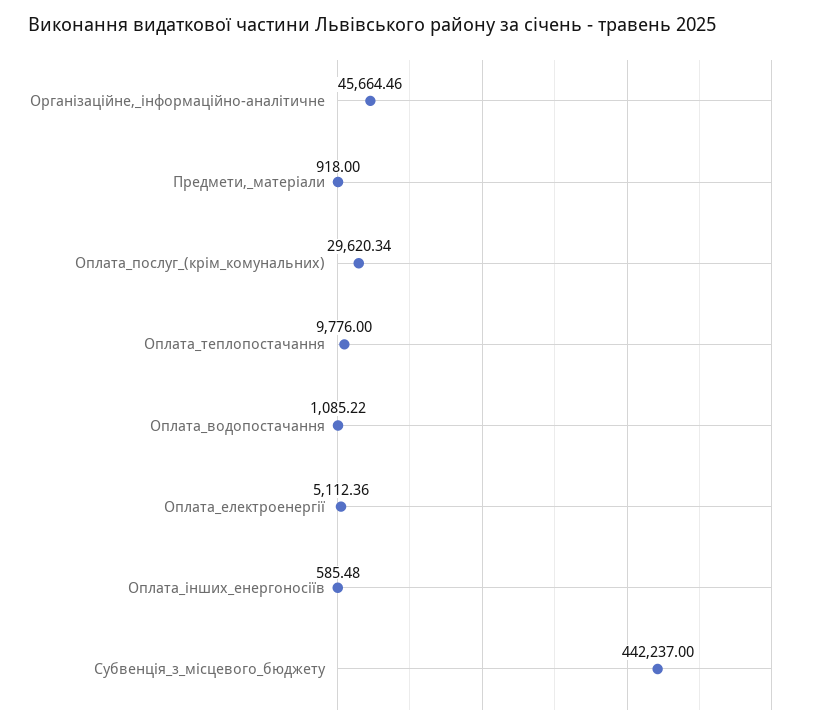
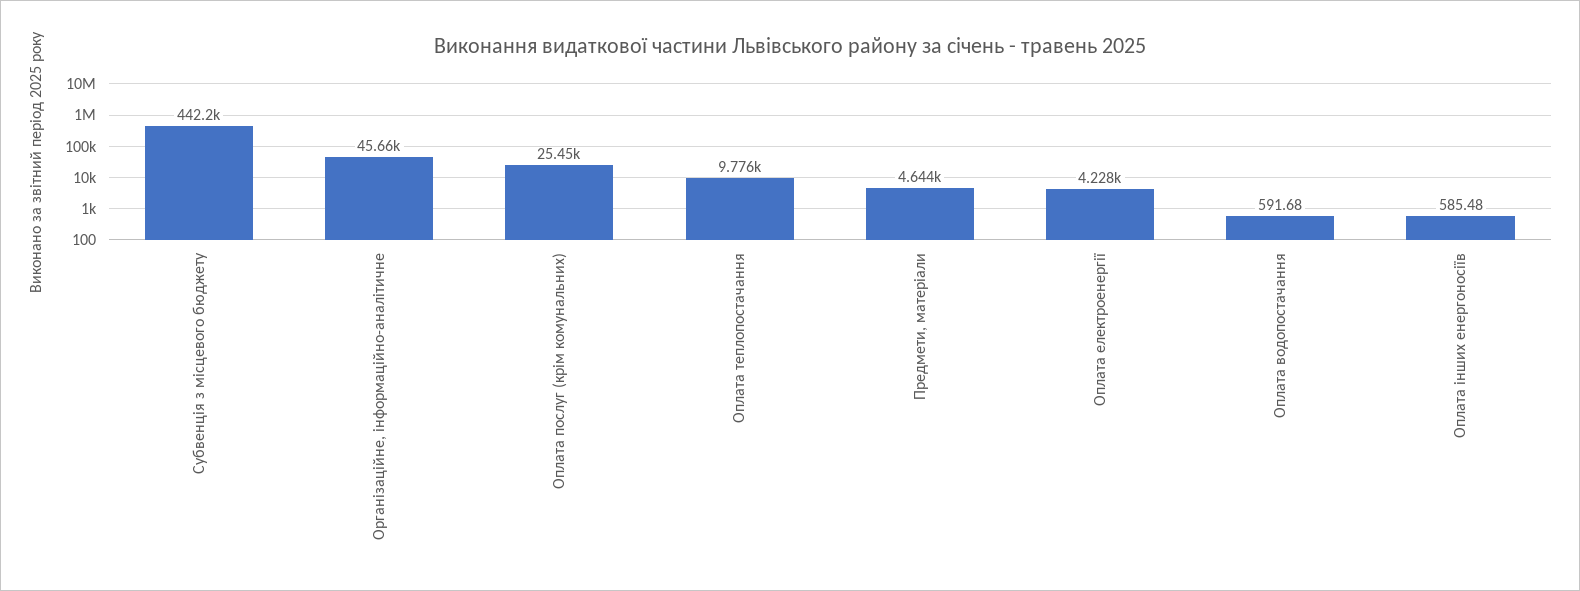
Предмети,_матеріали: 918 -> 4644
Оплата_послуг_(крім_комунальних): 29620.34 -> 25450
Оплата_водопостачання: 1085.22 -> 591.68
Оплата_електроенергії: 5112.36 -> 4228

